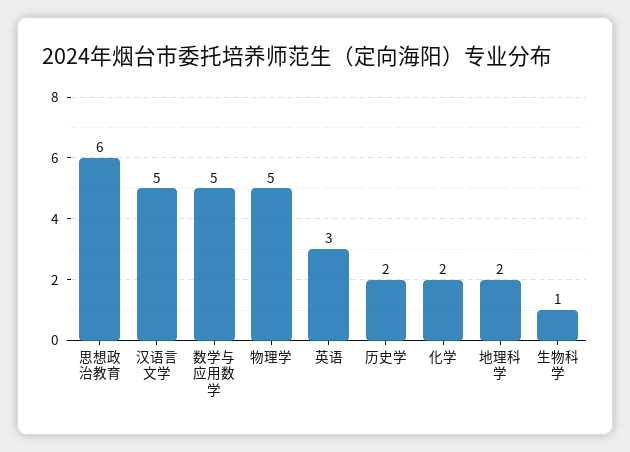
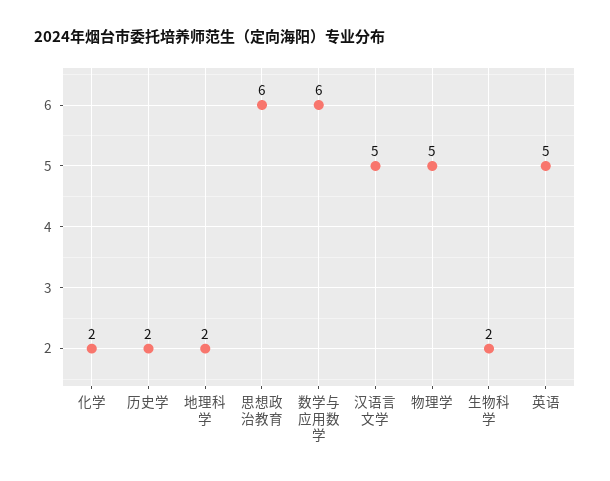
数学与应用数学: 5 -> 6
英语: 3 -> 5
生物科学: 1 -> 2

